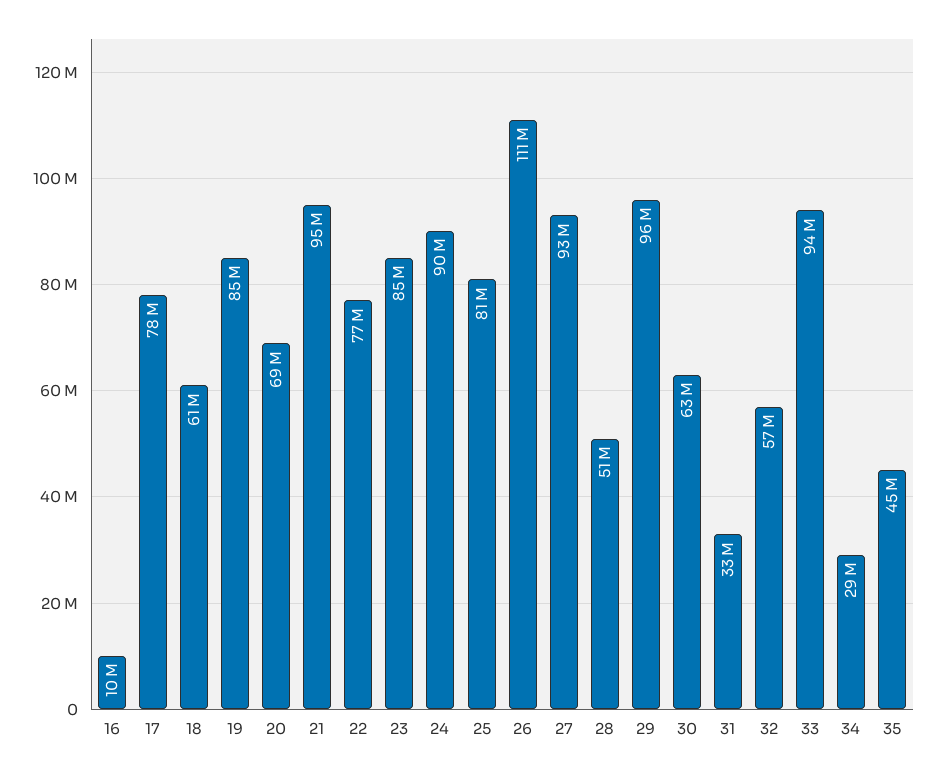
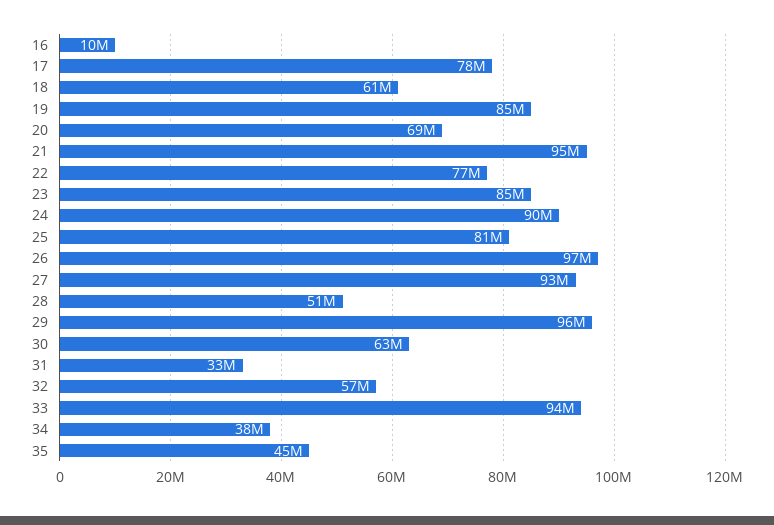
26: 111000000 -> 97000000
34: 29000000 -> 38000000

